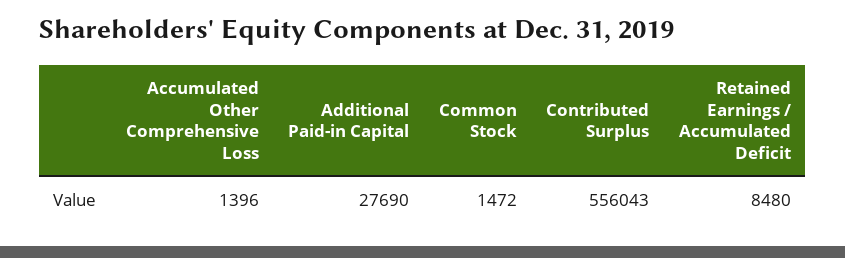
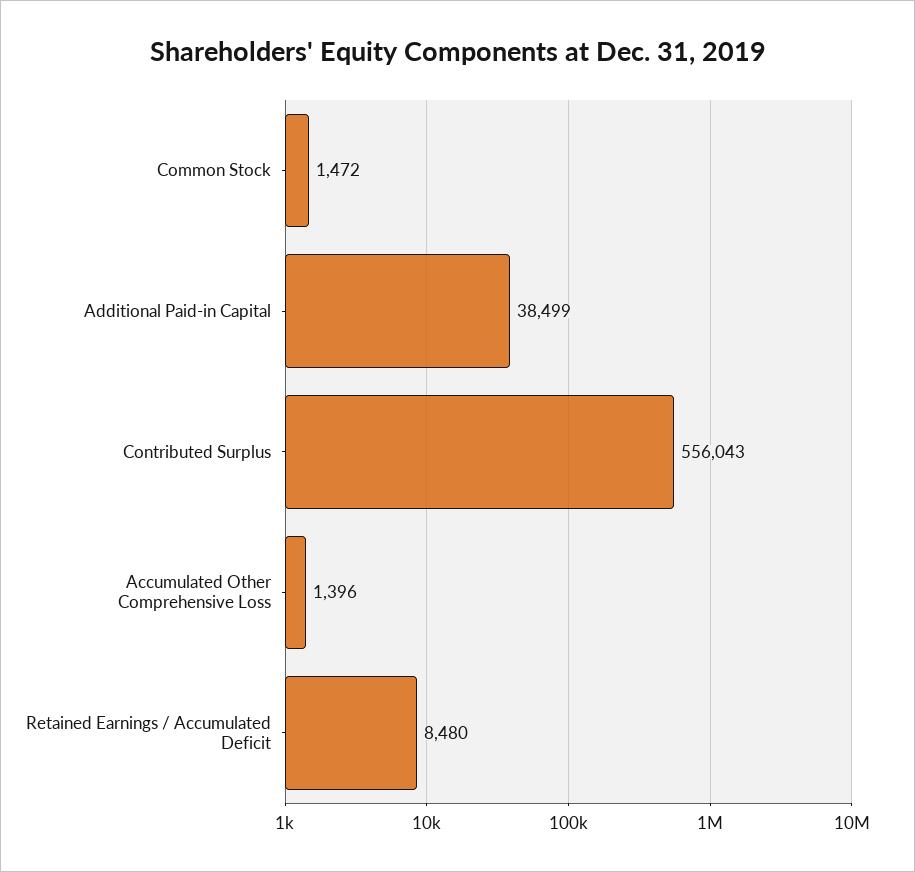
Additional Paid-in Capital: 27690 -> 38499

